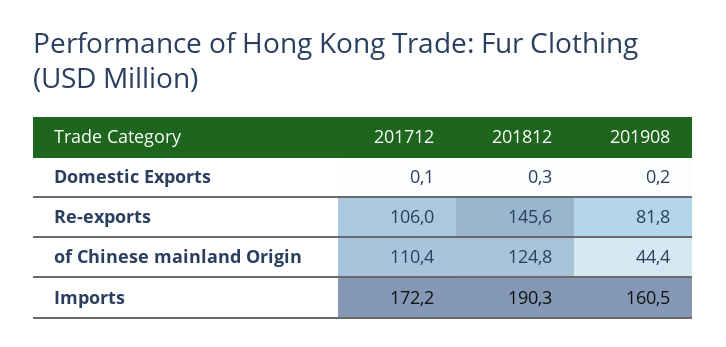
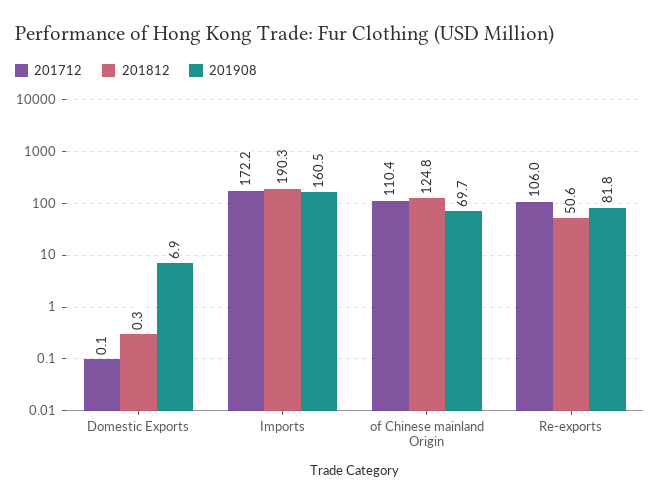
201908, Domestic Exports: 0.2 -> 6.9
201812, Re-exports: 145.6 -> 50.6
201908, of Chinese mainland Origin: 44.4 -> 69.7

